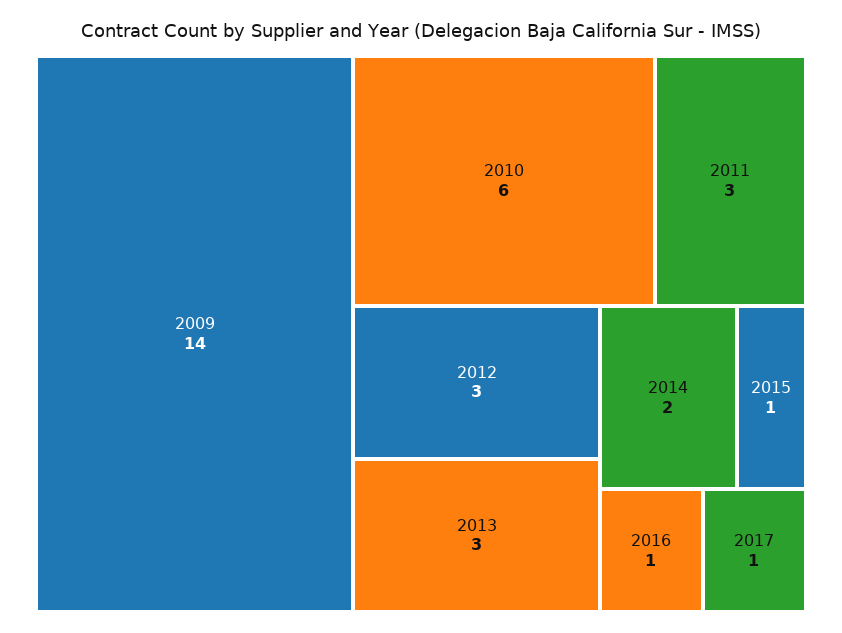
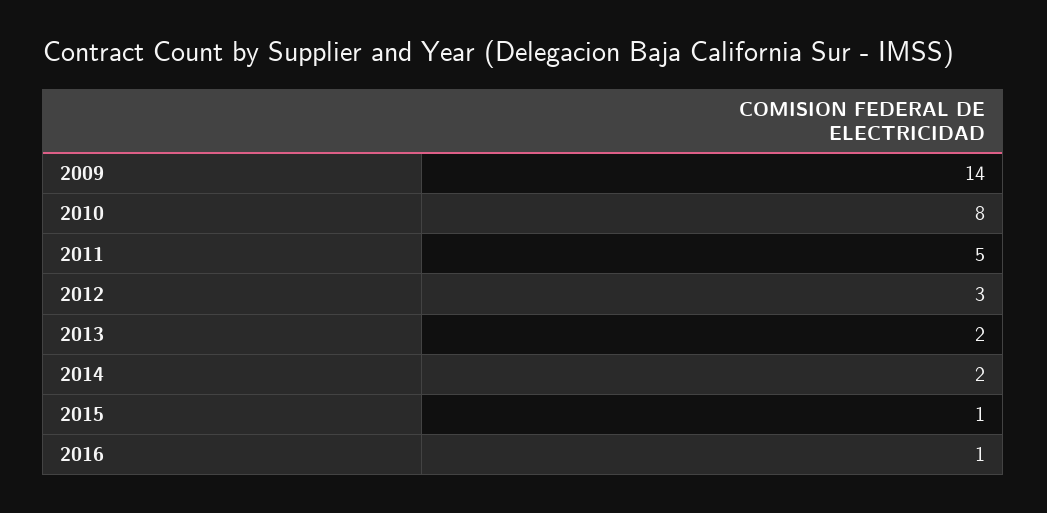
2010: 6 -> 8
2011: 3 -> 5
2013: 3 -> 2
2017: 1 -> none

